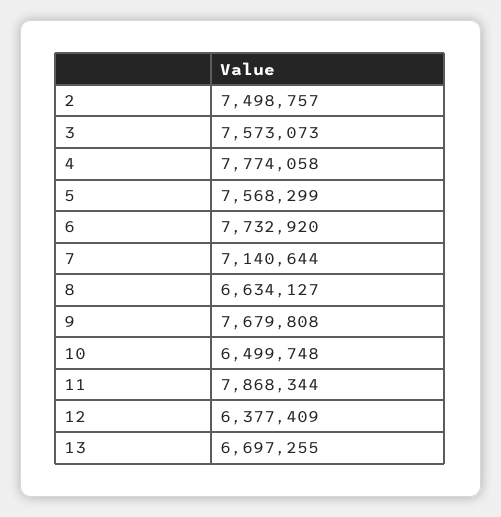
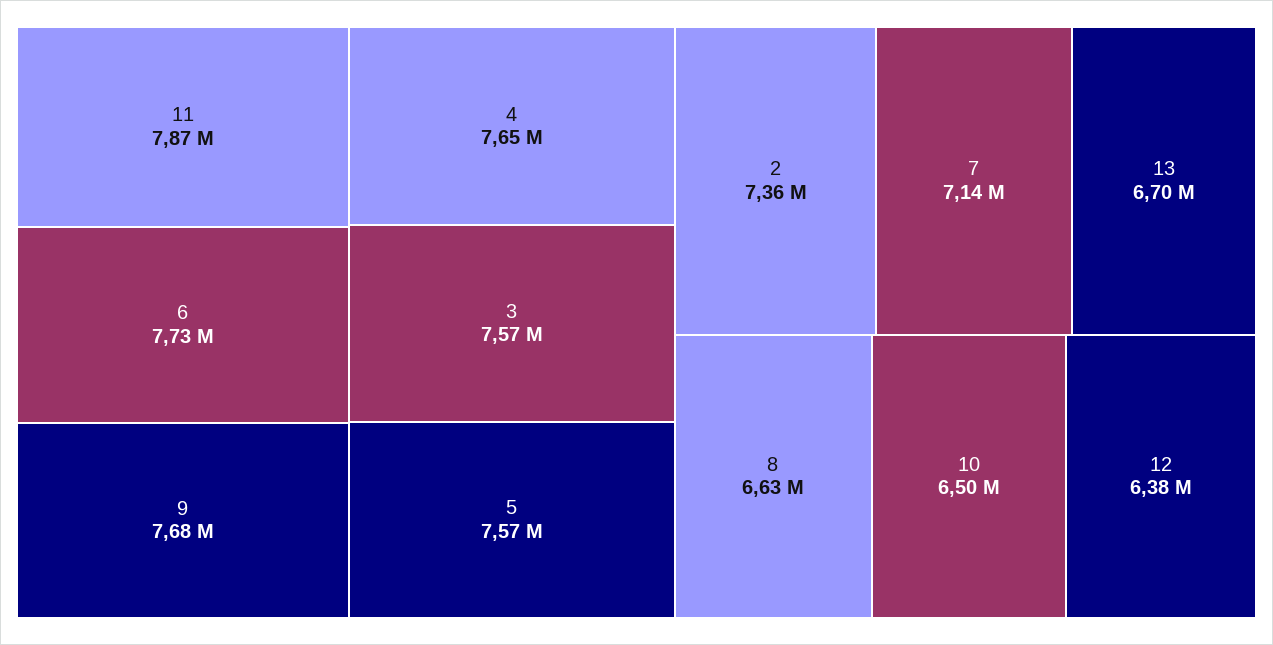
2: 7498757 -> 7360000
4: 7774058 -> 7650000

